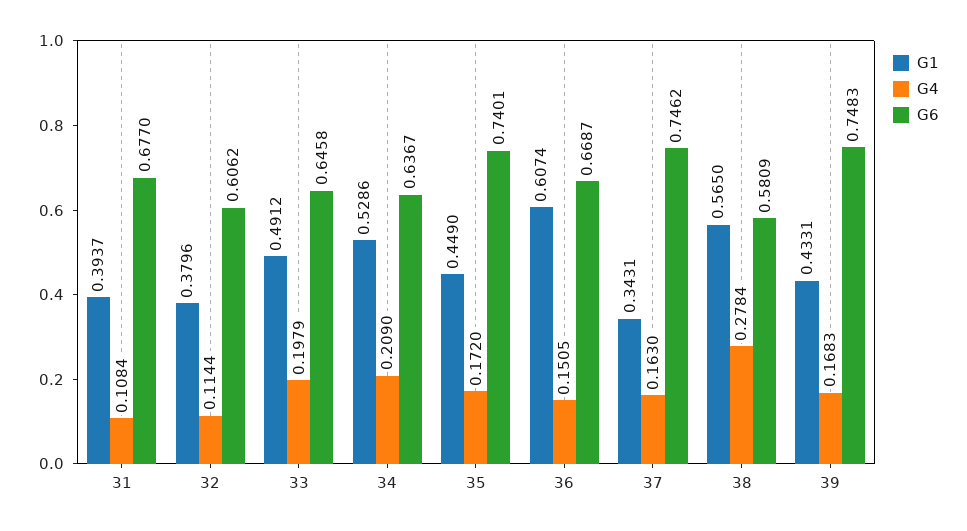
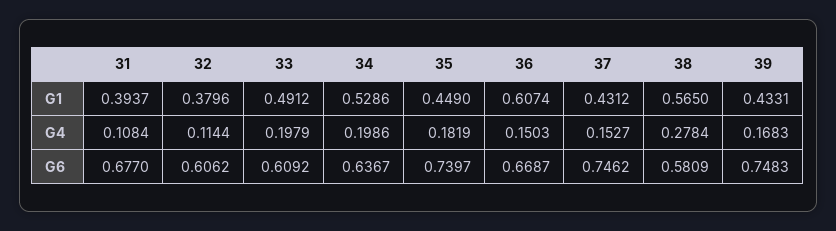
G6, 33: 0.6458 -> 0.6092
G4, 34: 0.209 -> 0.1986
G4, 35: 0.172 -> 0.1819
G6, 35: 0.7401 -> 0.7397
G4, 36: 0.1505 -> 0.1503
G1, 37: 0.3431 -> 0.4312
G4, 37: 0.163 -> 0.1527

